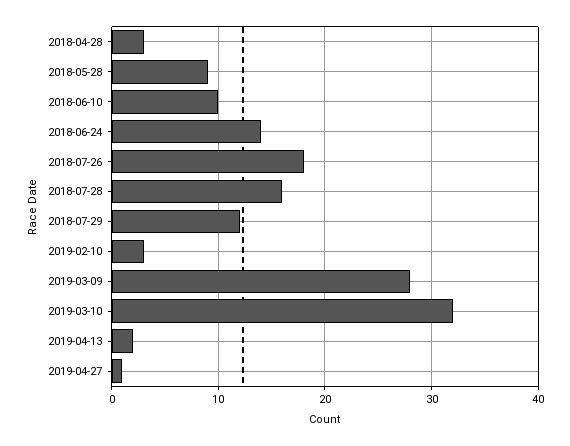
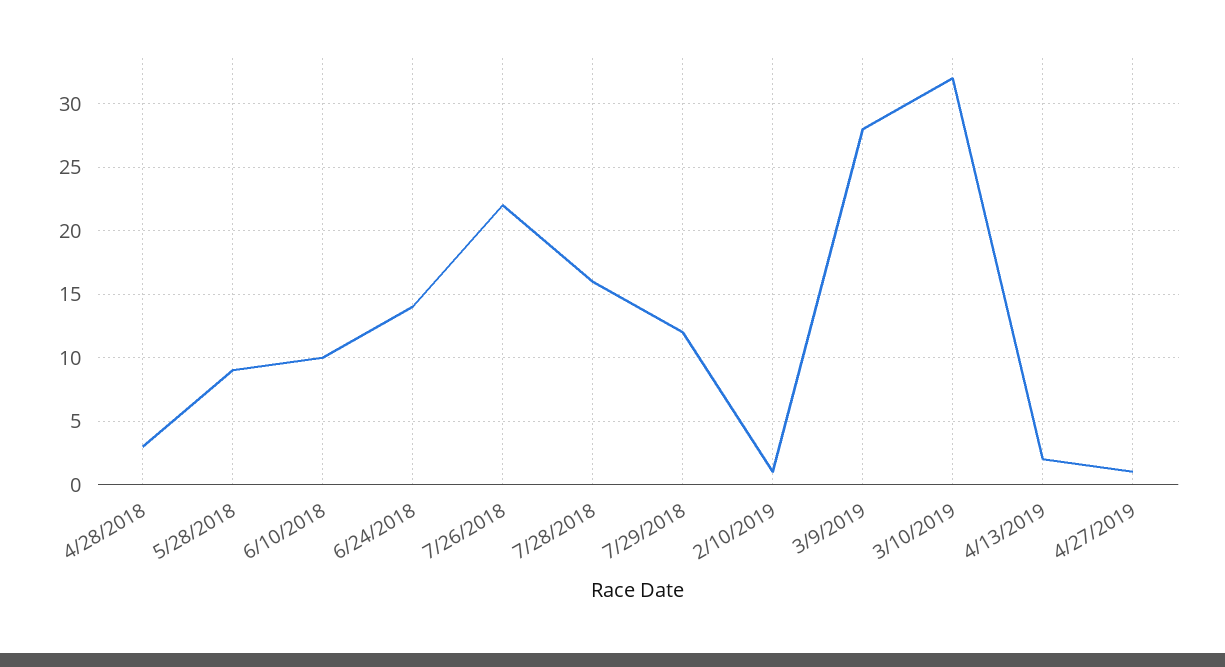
2018-07-26: 18 -> 22
2019-02-10: 3 -> 1

